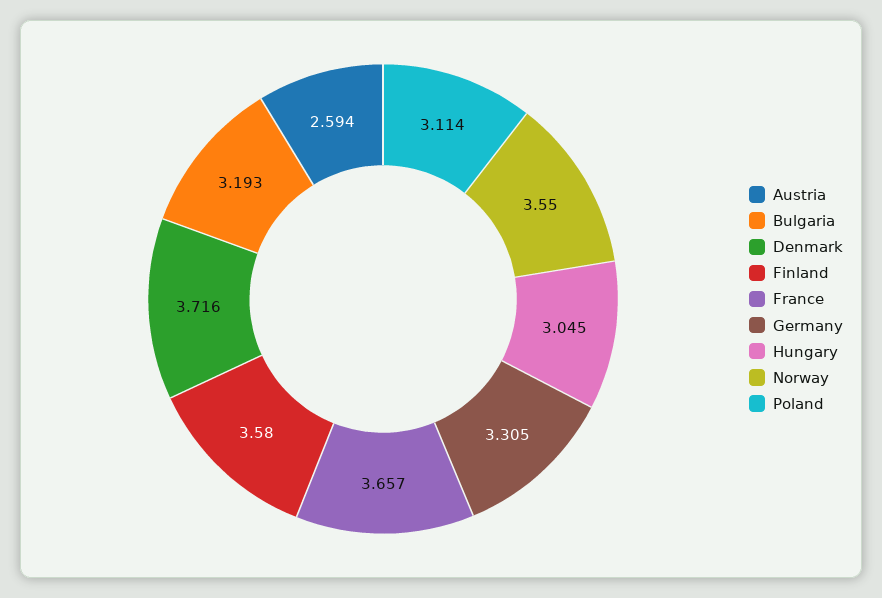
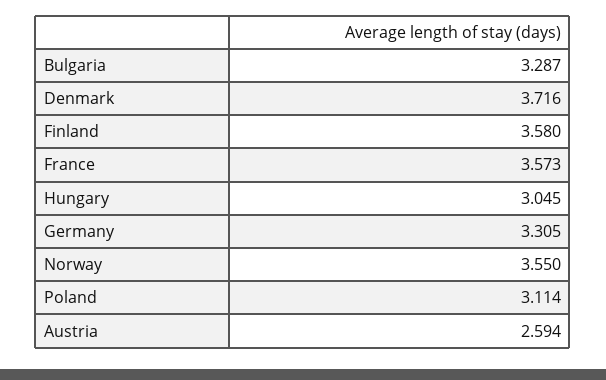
Bulgaria: 3.193 -> 3.287
France: 3.657 -> 3.573

